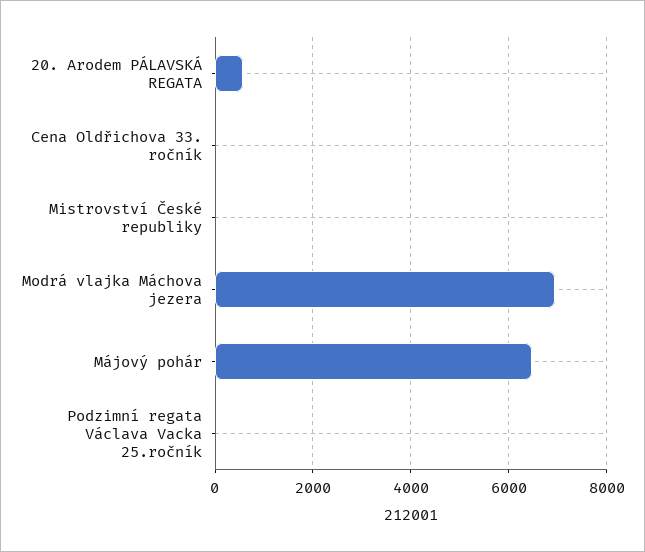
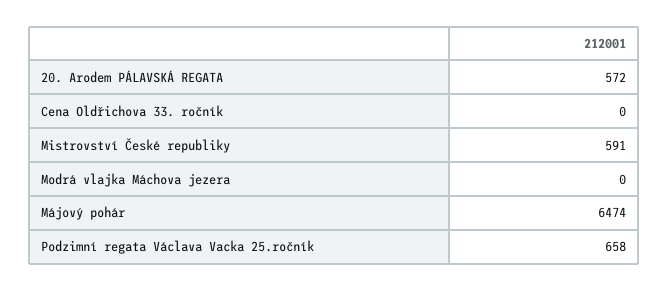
Mistrovství České republiky: 0 -> 591
Modrá vlajka Máchova jezera: 7000 -> 0
Podzimní regata Václava Vacka 25.ročník: 0 -> 658

